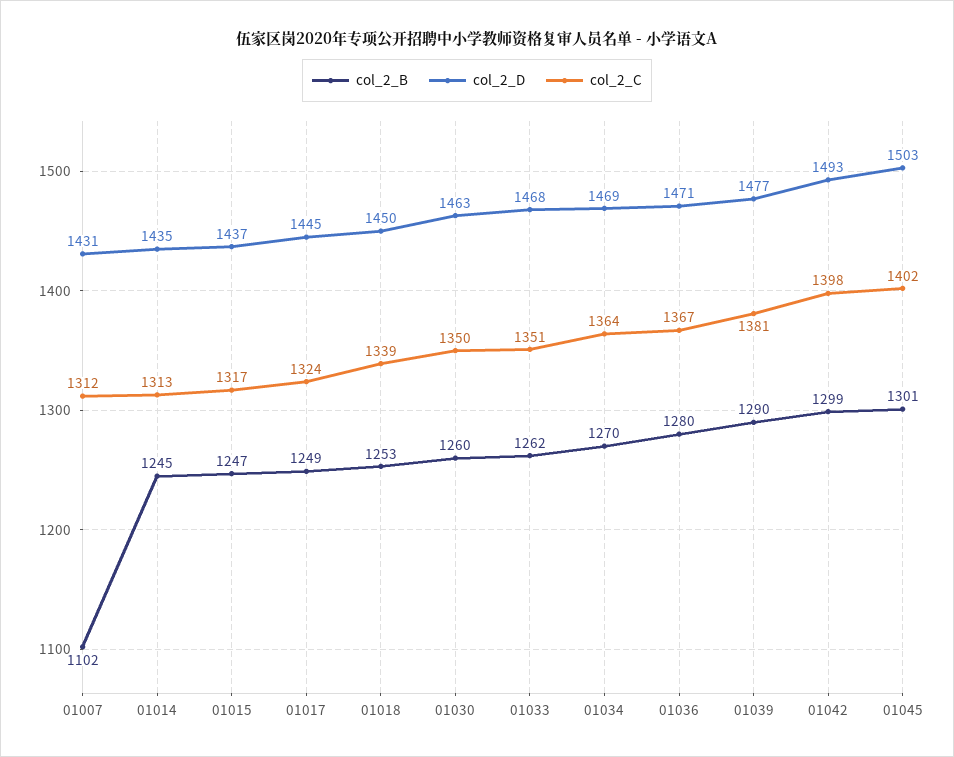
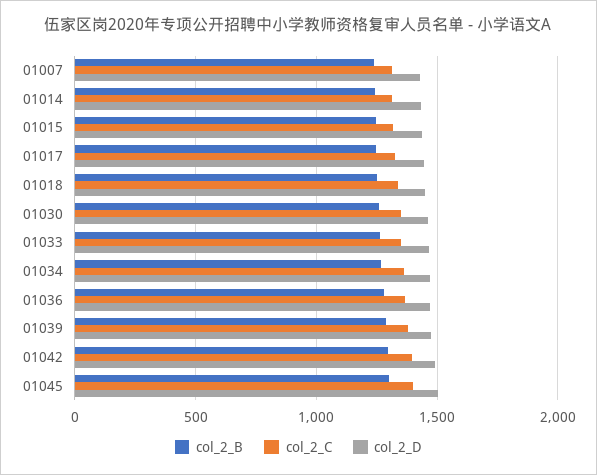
col_2_B, 01007: 1102 -> 1250

